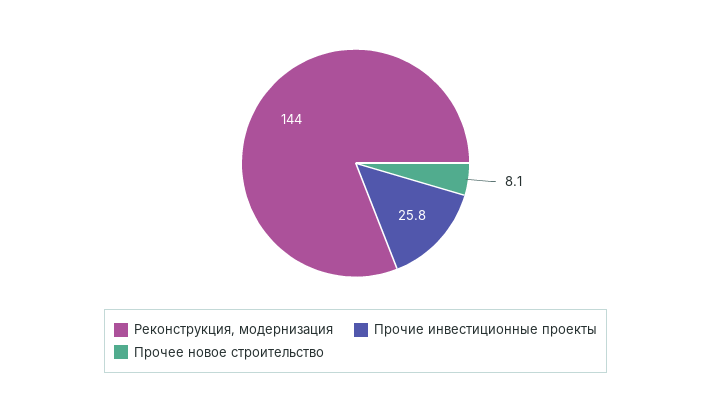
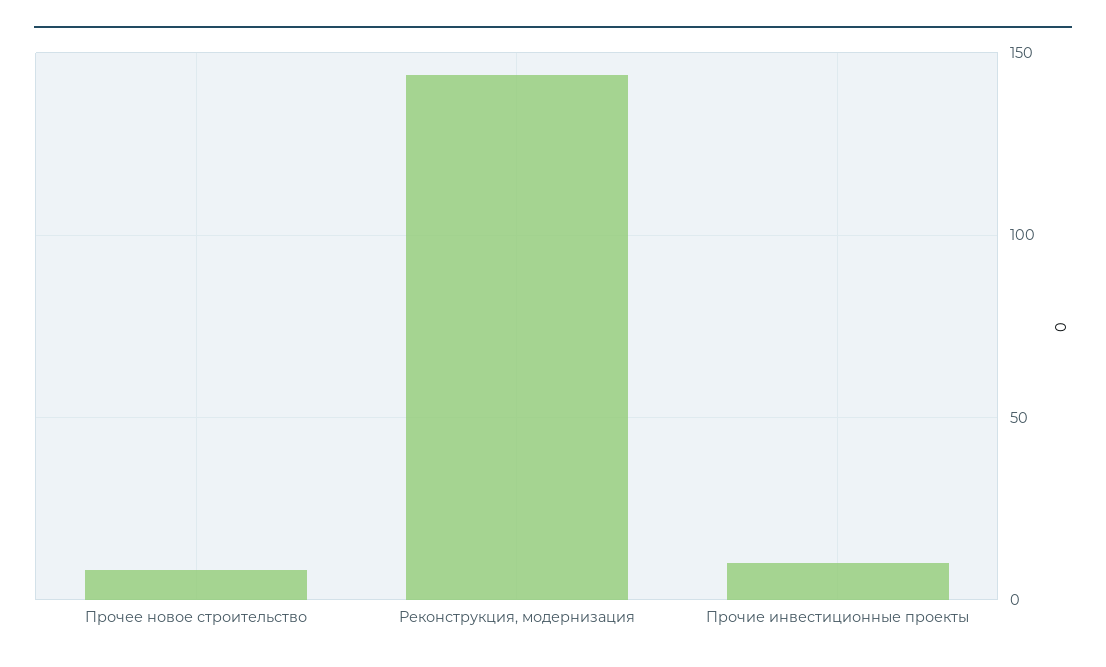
Прочие инвестиционные проекты: 25.8 -> 10

